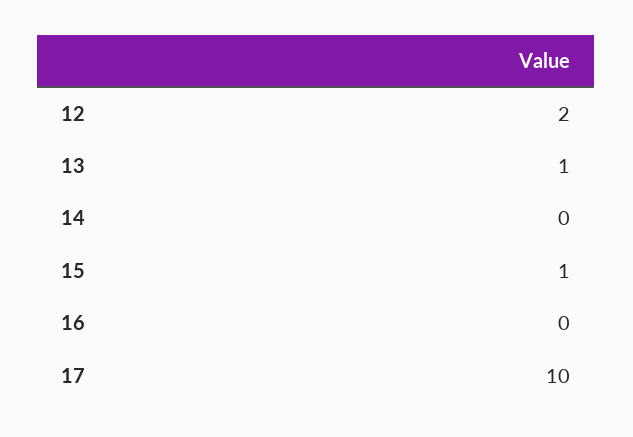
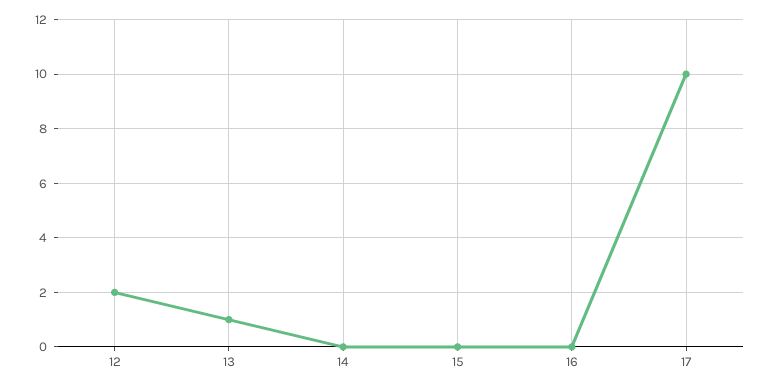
15: 1 -> 0

